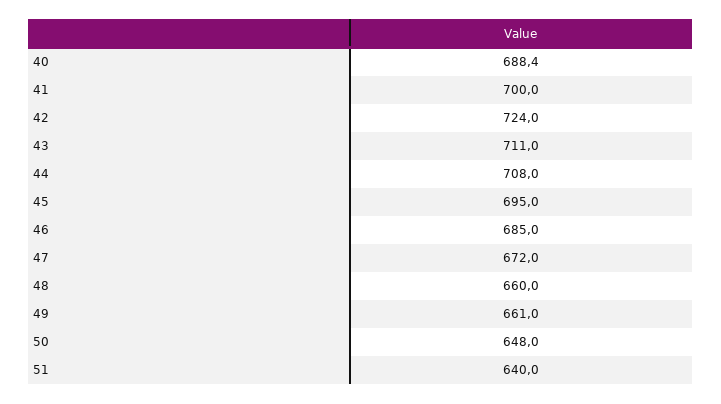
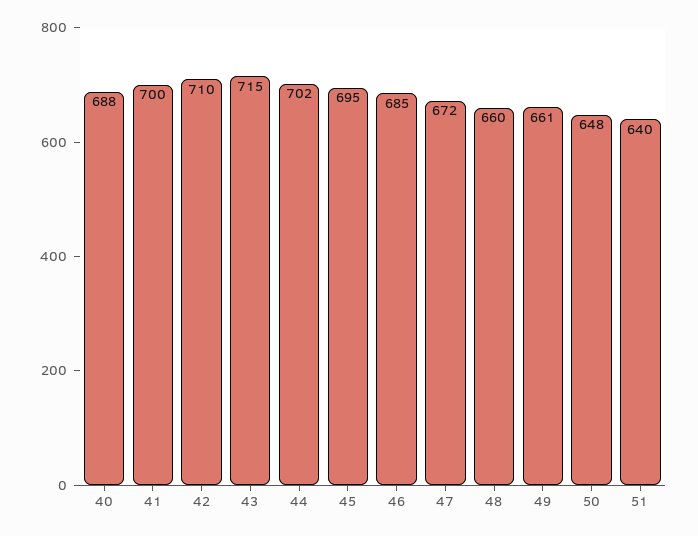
42: 724 -> 710
43: 711 -> 715
44: 708 -> 702

